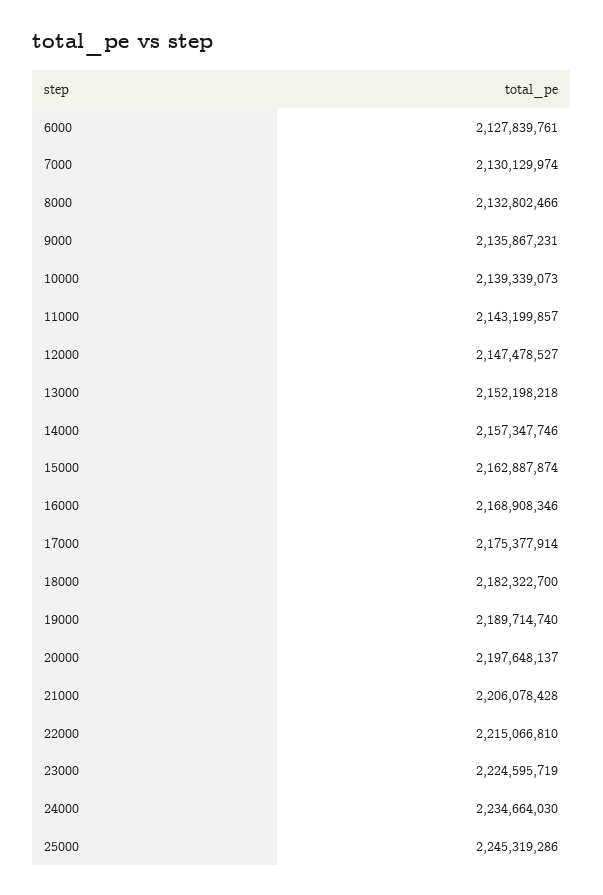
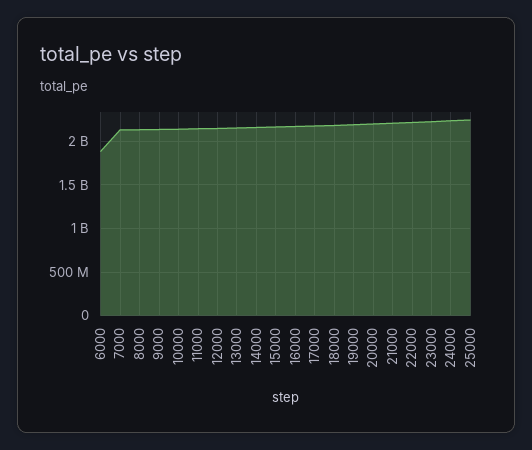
6000: 2127839761 -> 1900000000

